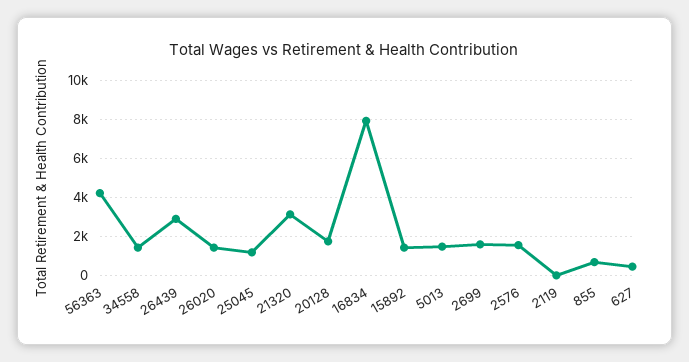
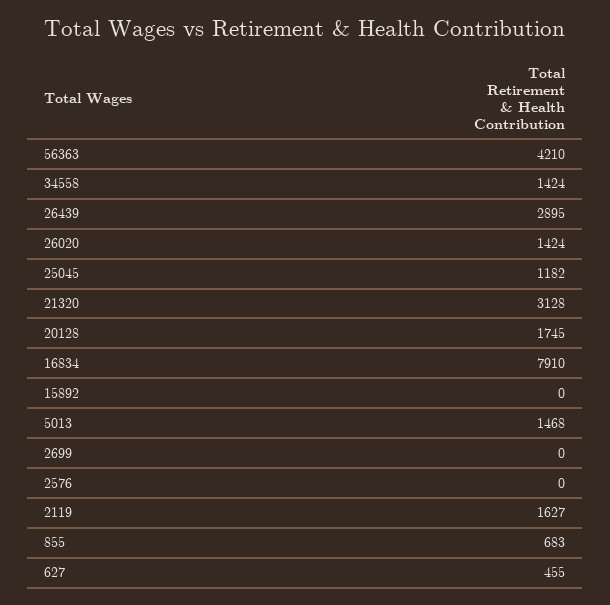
15892: 1500 -> 0
2699: 1500 -> 0
2576: 1500 -> 0
2119: 0 -> 1627

